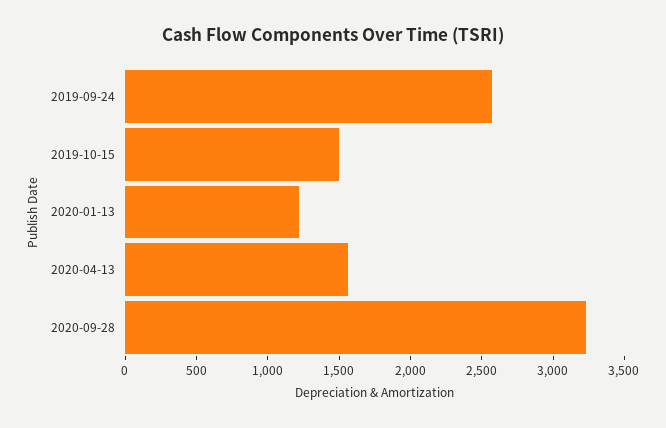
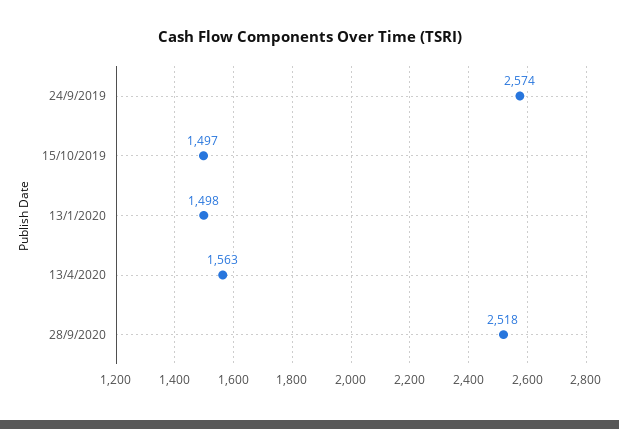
2020-01-13: 1200 -> 1498
2020-09-28: 3200 -> 2518

